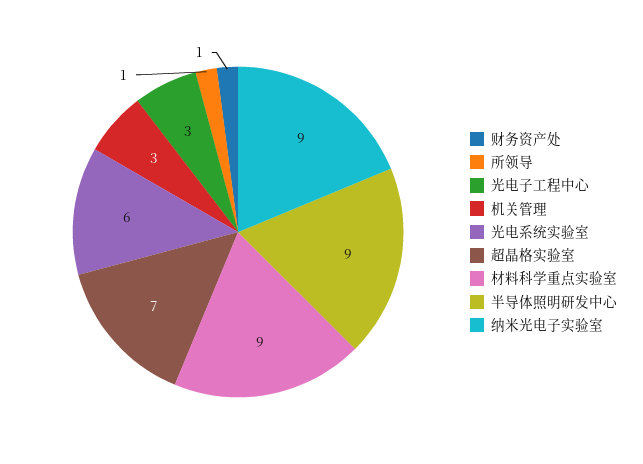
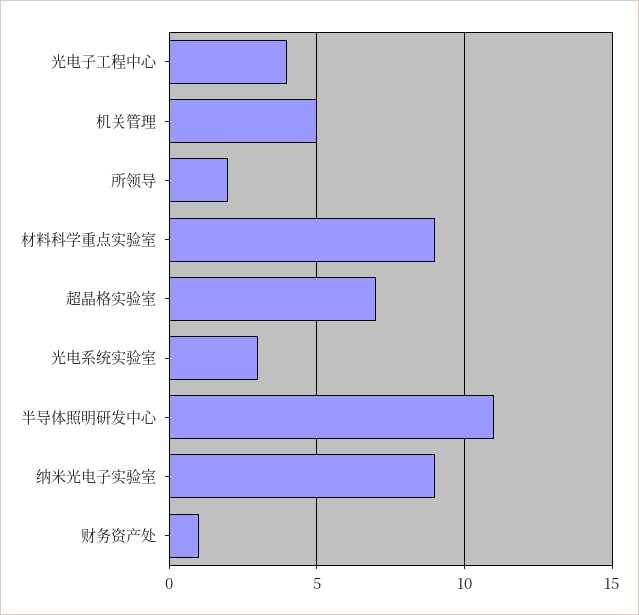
所领导: 1 -> 2
光电子工程中心: 3 -> 4
机关管理: 3 -> 5
光电系统实验室: 6 -> 3
半导体照明研发中心: 9 -> 11

